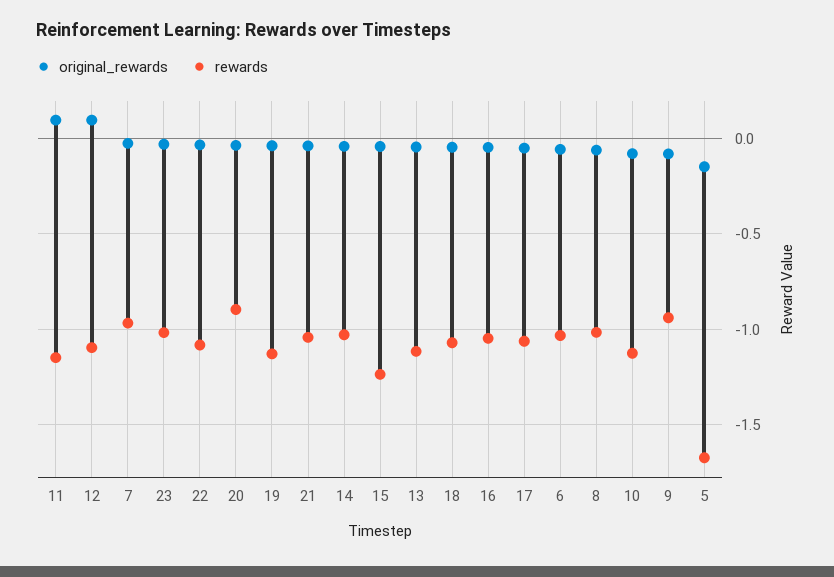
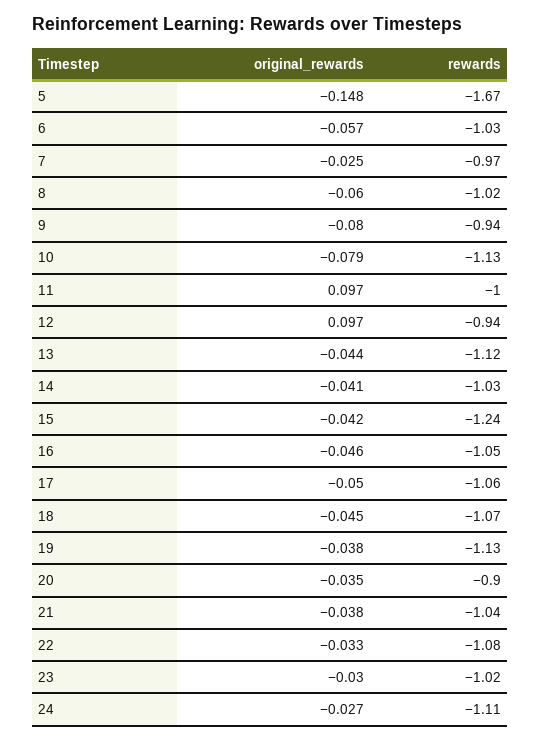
rewards, 11: -1.15 -> -1
rewards, 12: -1.1 -> -0.94
original_rewards, 24: none -> -0.027
rewards, 24: none -> -1.11

